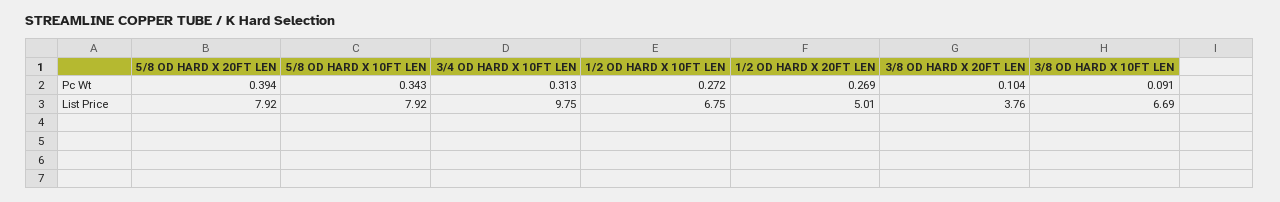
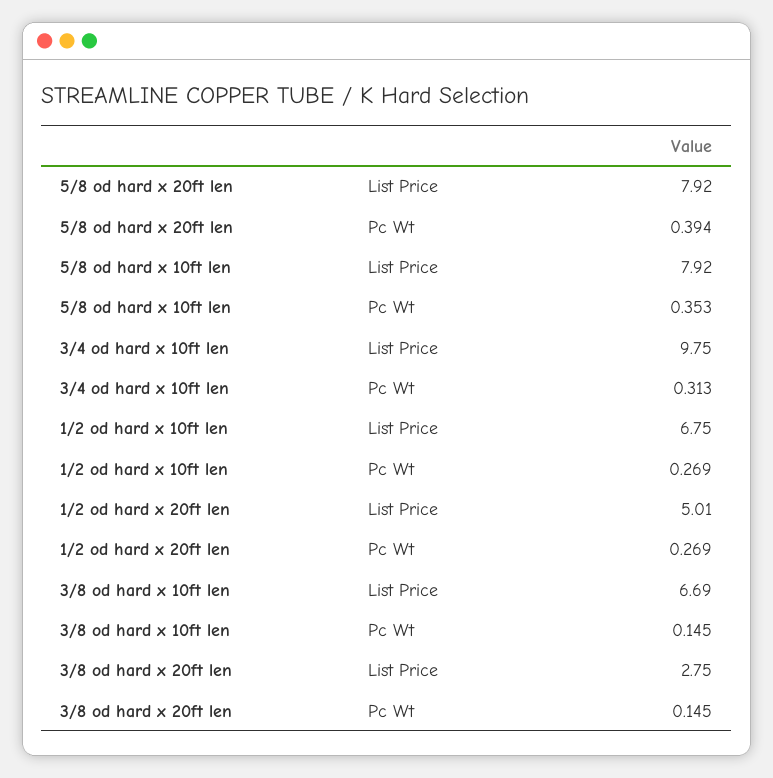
5/8 OD HARD X 10FT LEN, Pc Wt: 0.343 -> 0.353
1/2 OD HARD X 10FT LEN, Pc Wt: 0.272 -> 0.269
3/8 OD HARD X 20FT LEN, Pc Wt: 0.104 -> 0.145
3/8 OD HARD X 10FT LEN, Pc Wt: 0.091 -> 0.145
3/8 OD HARD X 20FT LEN, List Price: 3.76 -> 2.75

